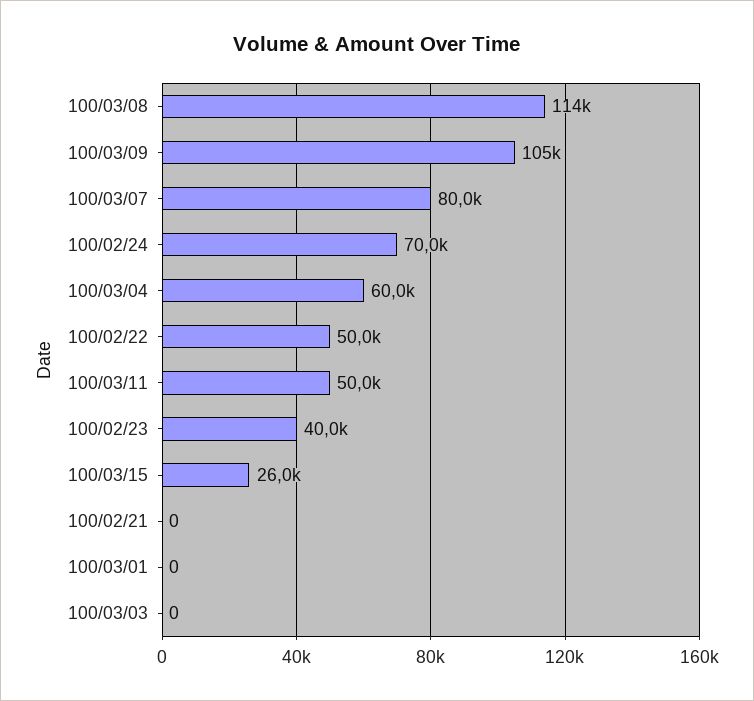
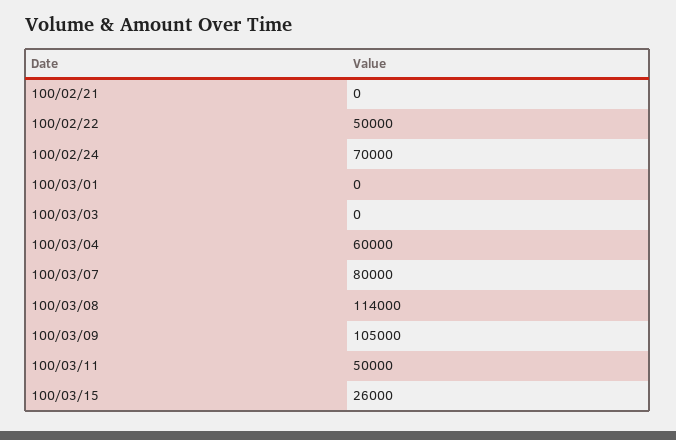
100/02/23: 40000 -> none

